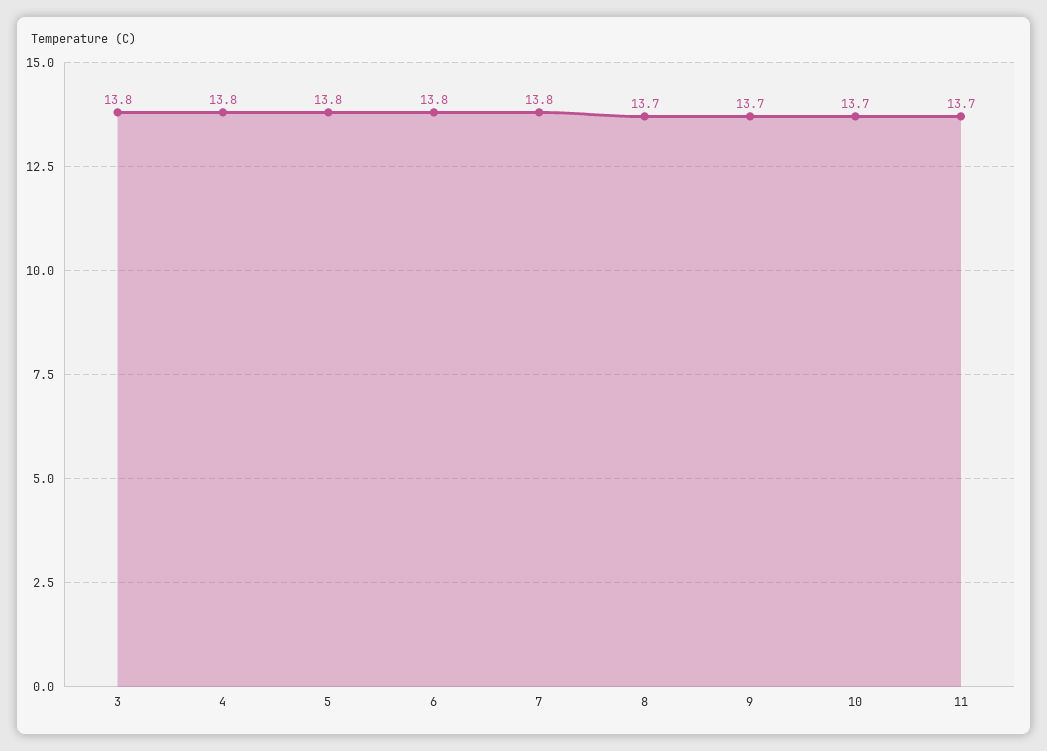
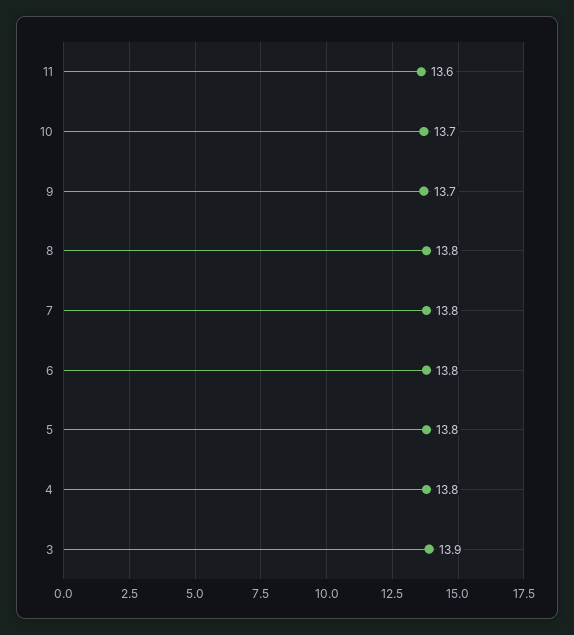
3: 13.8 -> 13.9
8: 13.7 -> 13.8
11: 13.7 -> 13.6

